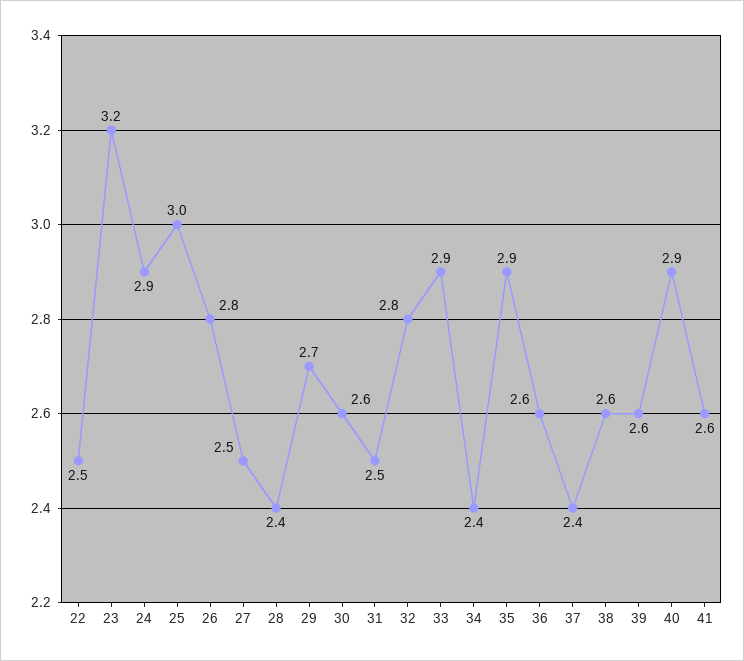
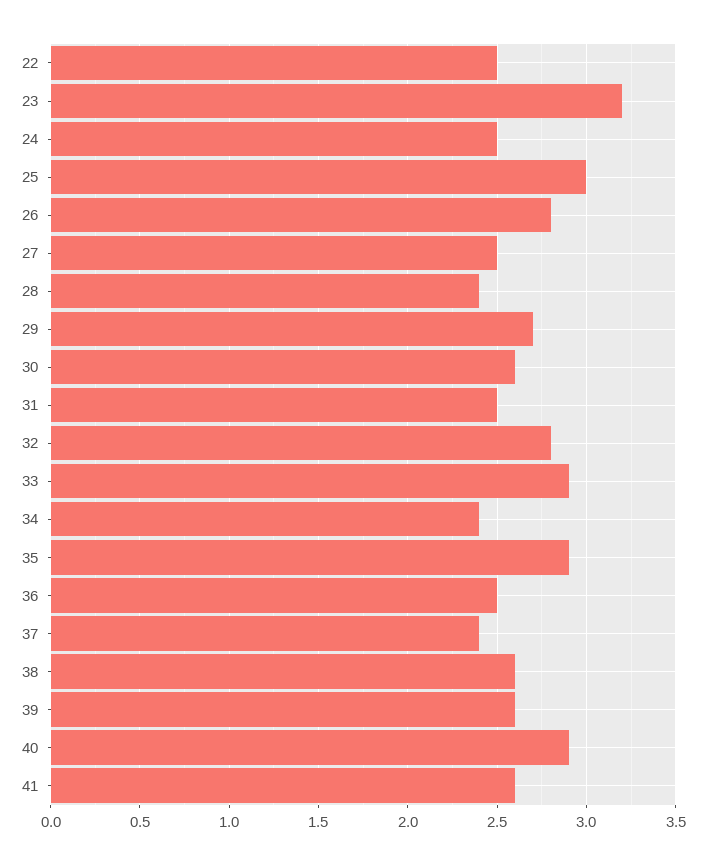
24: 2.9 -> 2.5
36: 2.6 -> 2.5

